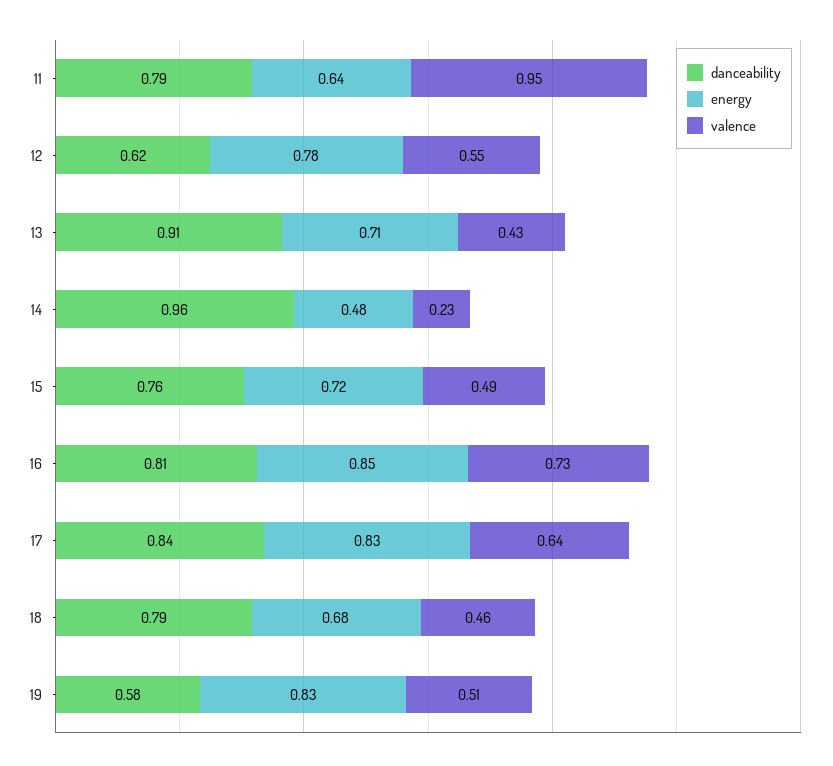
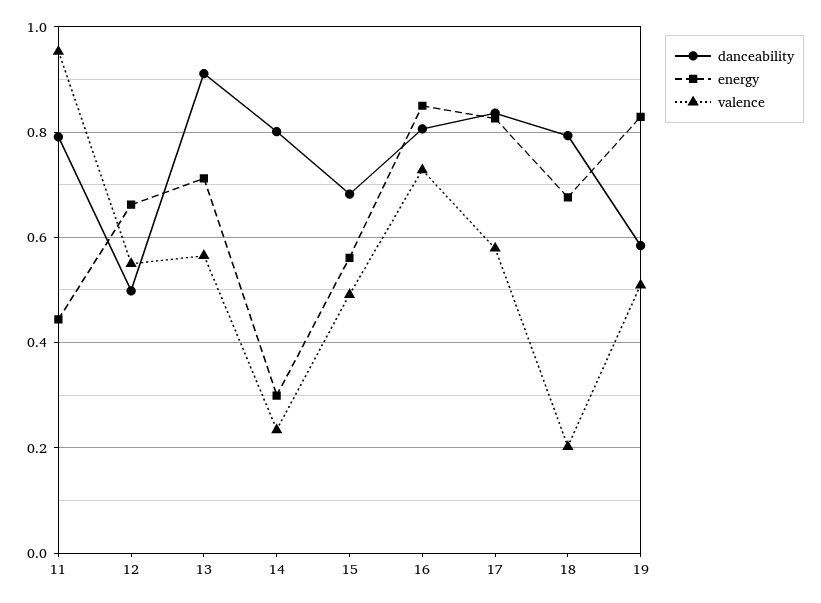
energy, 11: 0.64 -> 0.44
danceability, 12: 0.62 -> 0.5
energy, 12: 0.78 -> 0.66
valence, 13: 0.43 -> 0.56
danceability, 14: 0.96 -> 0.8
energy, 14: 0.48 -> 0.3
danceability, 15: 0.76 -> 0.68
energy, 15: 0.72 -> 0.56
valence, 17: 0.64 -> 0.58
valence, 18: 0.46 -> 0.2

